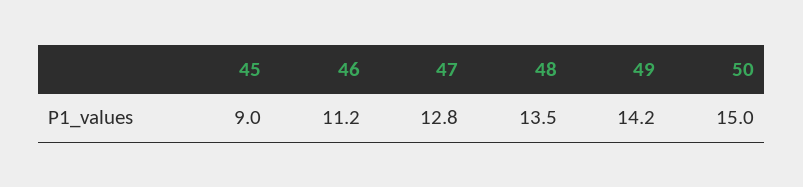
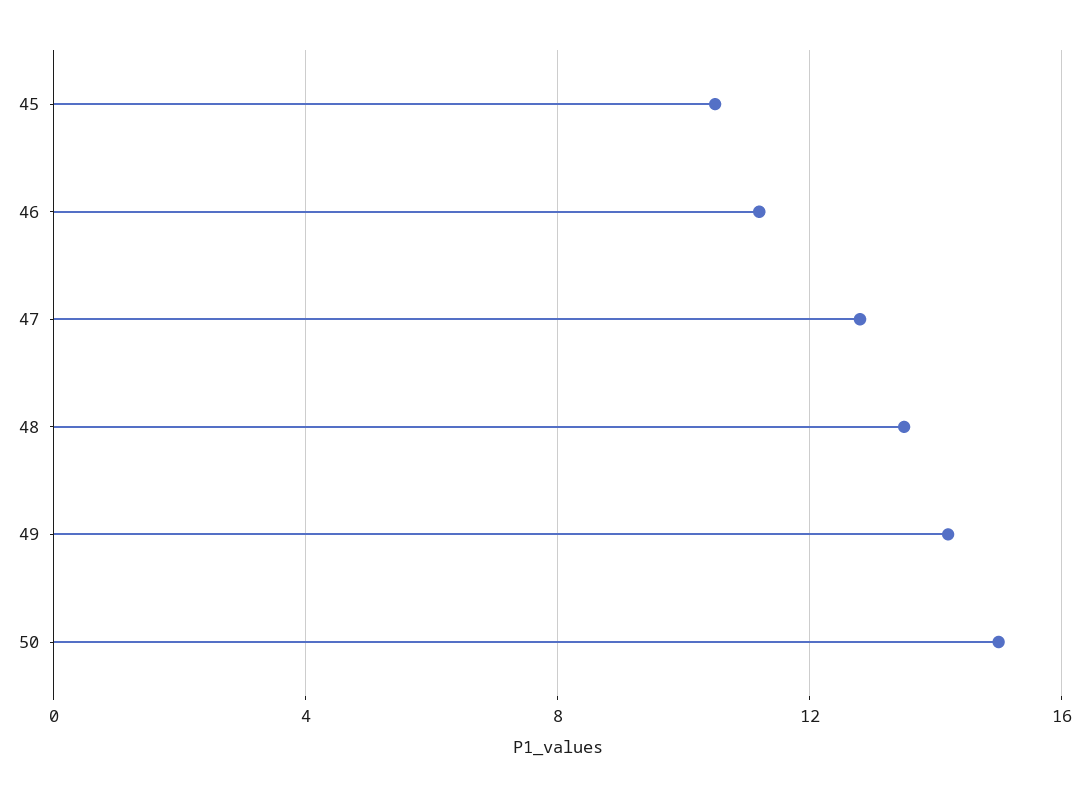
45: 9 -> 10.5

